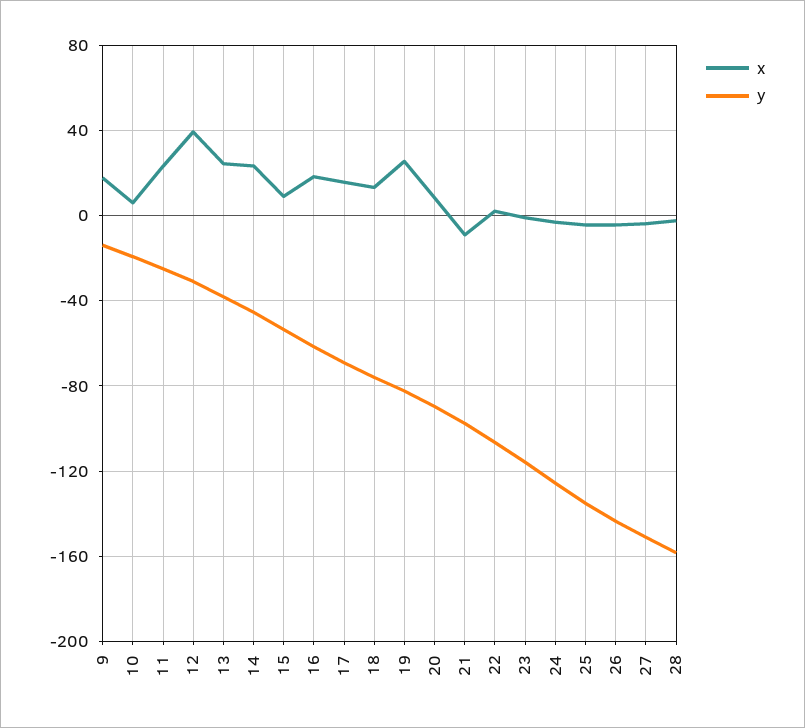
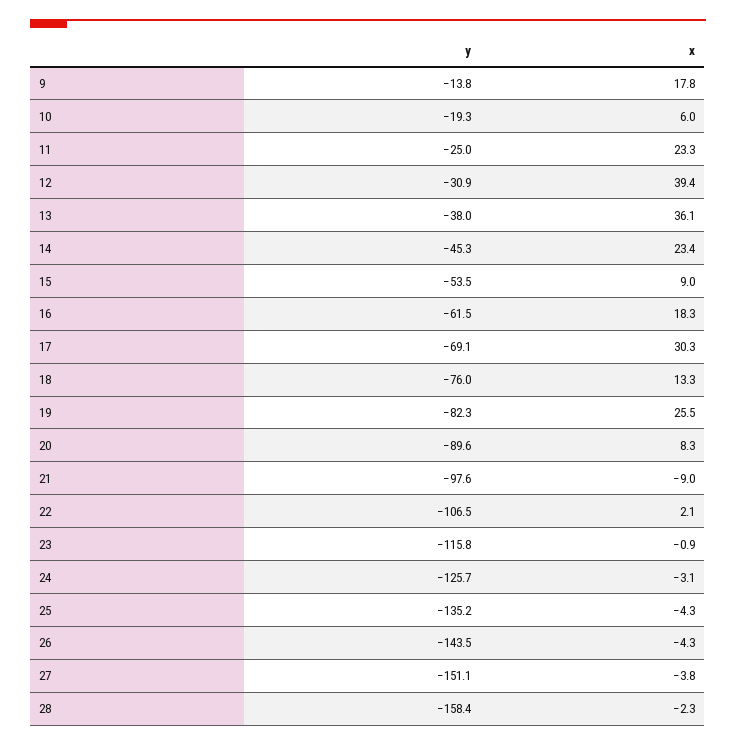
x, 13: 25 -> 36.1
x, 17: 15 -> 30.3

